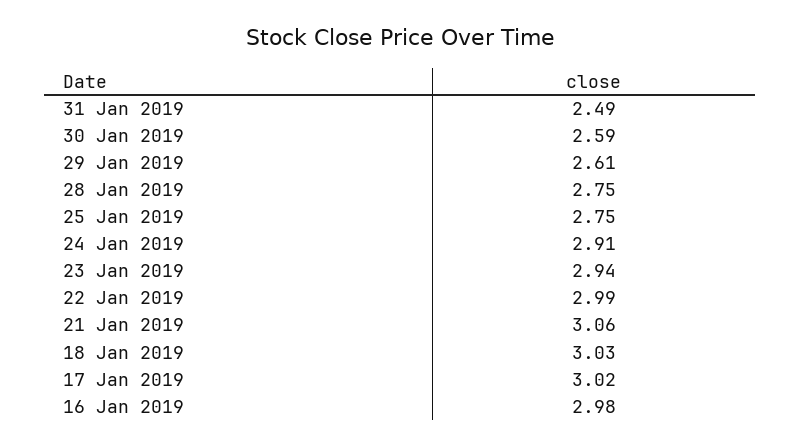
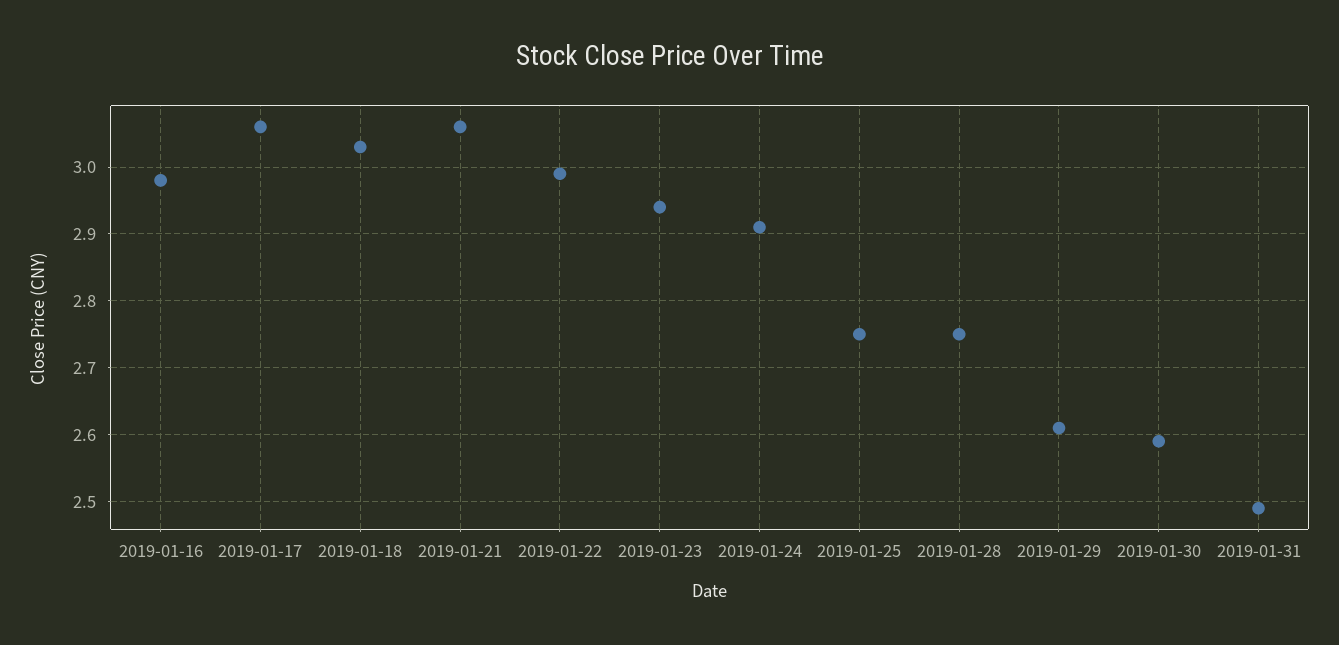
17 Jan 2019: 3.02 -> 3.06

